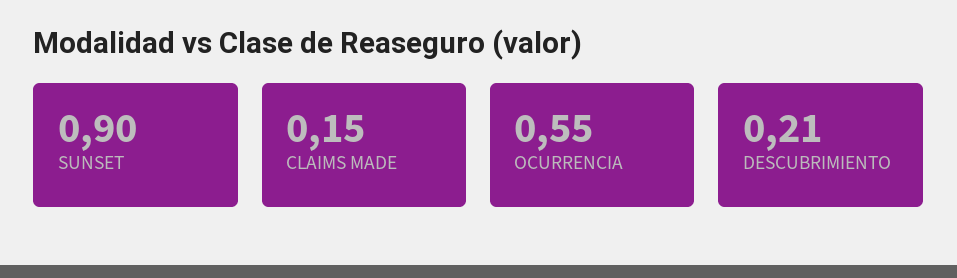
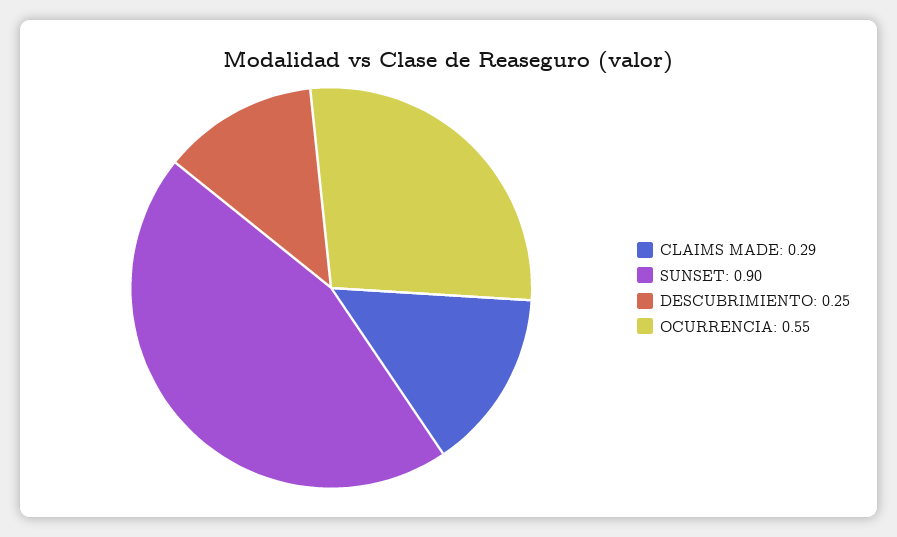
CLAIMS MADE: 0.15 -> 0.29
DESCUBRIMIENTO: 0.21 -> 0.25

